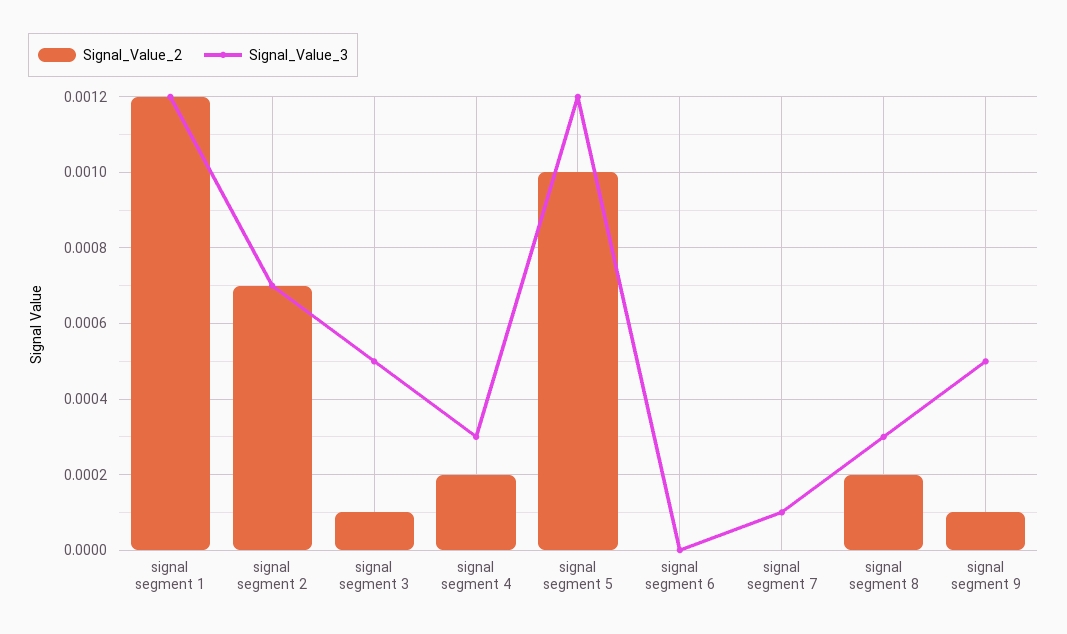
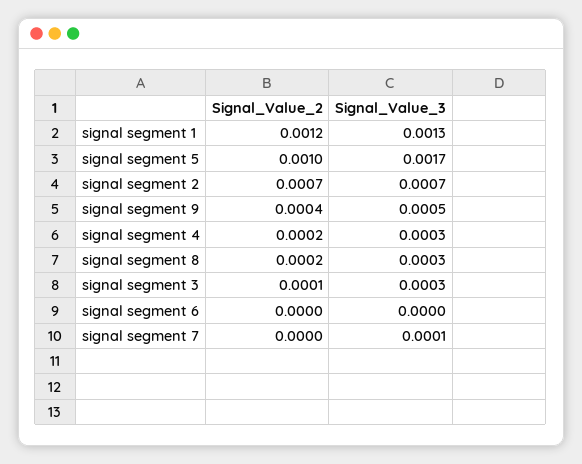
Signal_Value_3, signal segment 1: 0.0012 -> 0.0013
Signal_Value_3, signal segment 3: 0.0005 -> 0.0003
Signal_Value_3, signal segment 5: 0.0012 -> 0.0017
Signal_Value_2, signal segment 9: 0.0001 -> 0.0004

